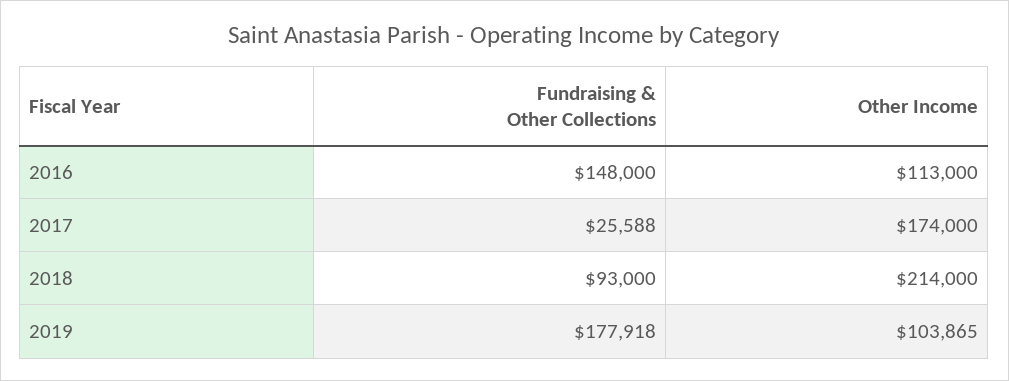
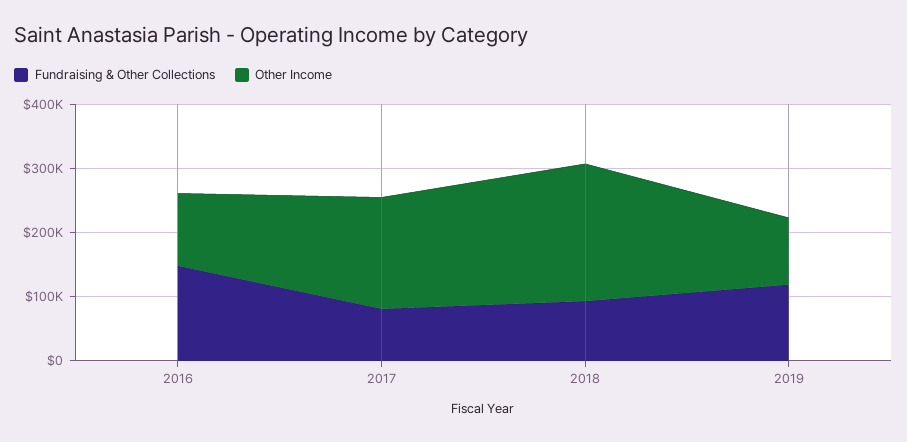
Fundraising & Other Collections, 2017: 25588 -> 80000
Fundraising & Other Collections, 2019: 177918 -> 120000

